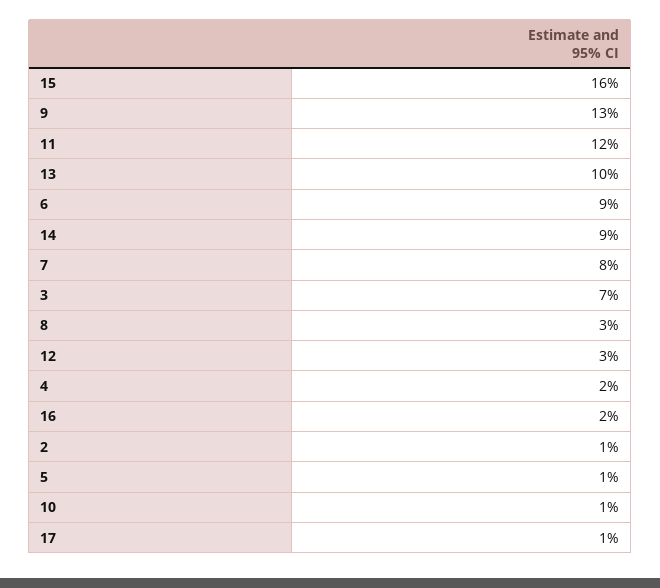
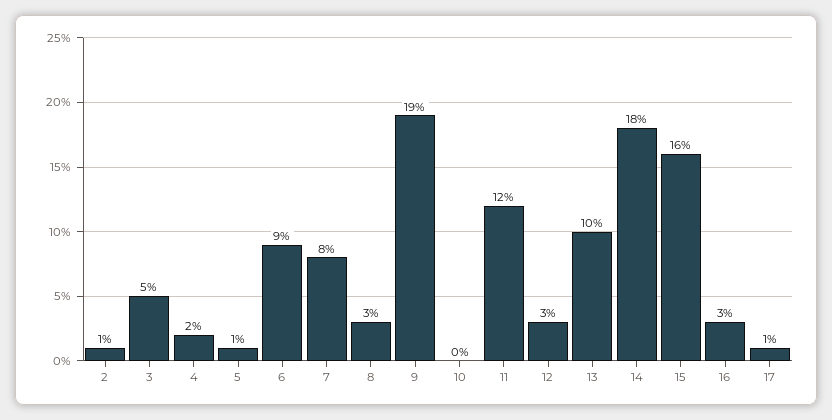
9: 13 -> 19
14: 9 -> 18
3: 7 -> 5
16: 2 -> 3
10: 1 -> 0

